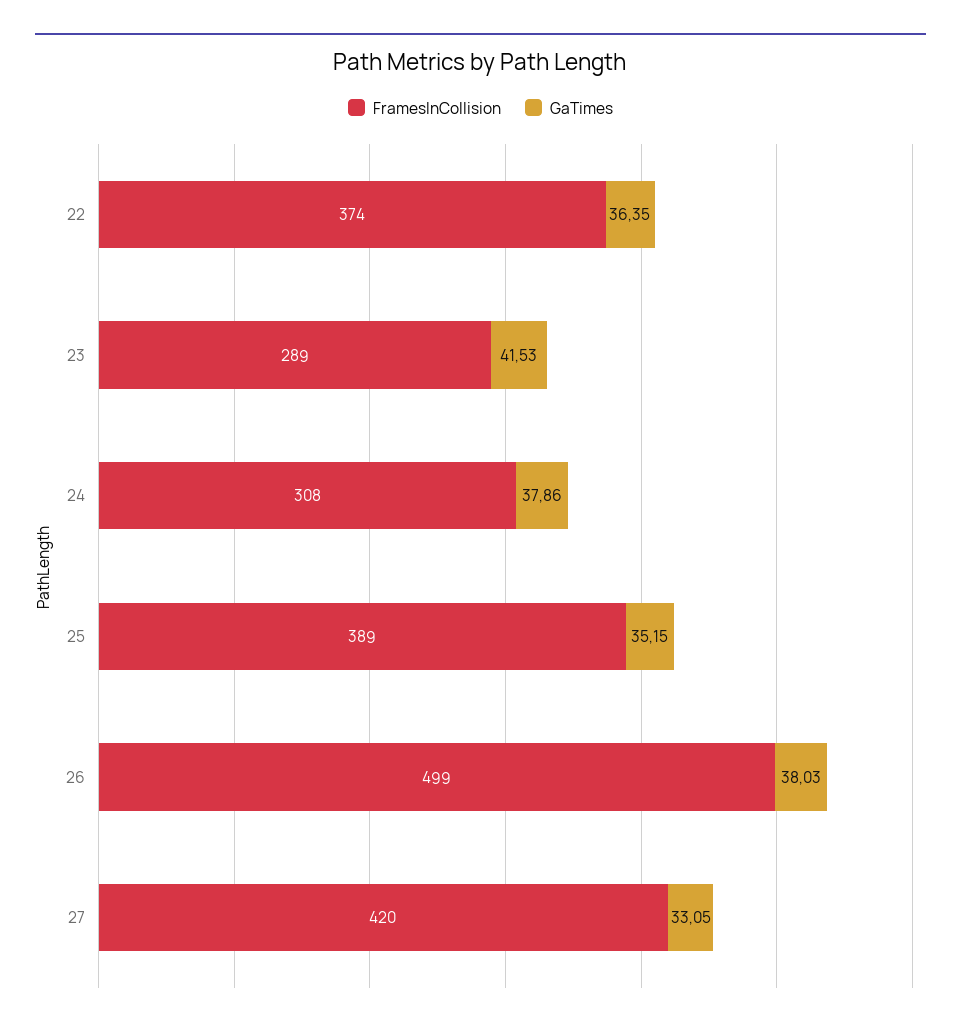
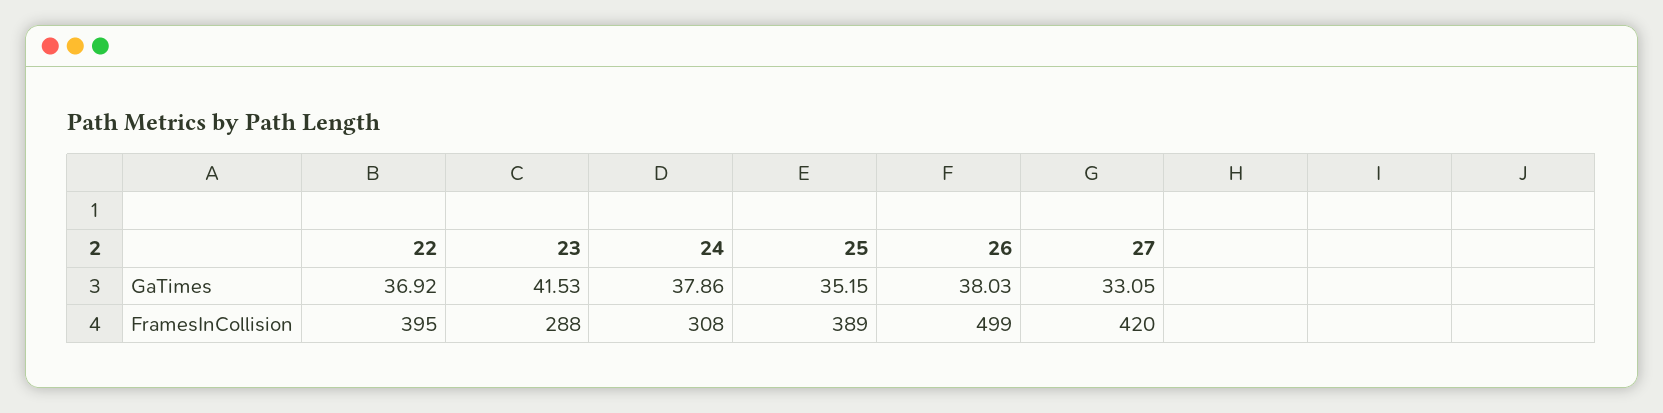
FramesInCollision, 22: 374 -> 395
GaTimes, 22: 36.35 -> 36.92
FramesInCollision, 23: 289 -> 288

